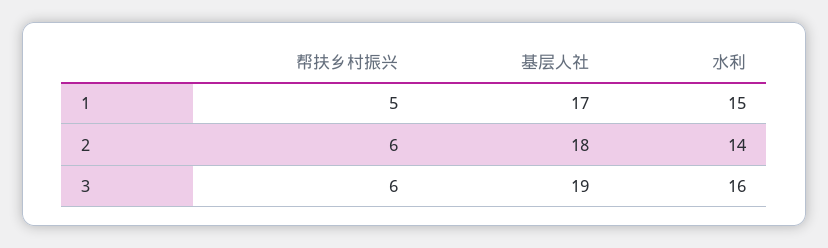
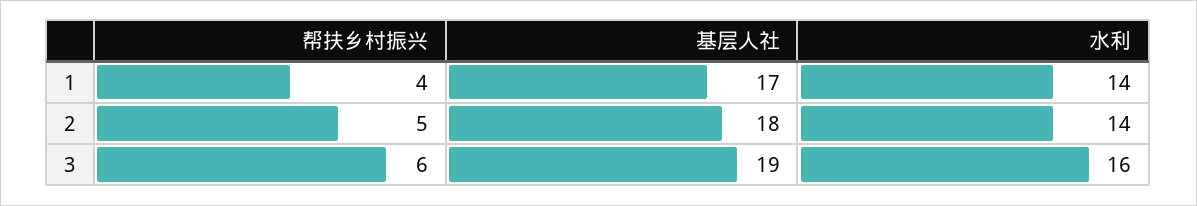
帮扶乡村振兴, 1: 5 -> 4
水利, 1: 15 -> 14
帮扶乡村振兴, 2: 6 -> 5

